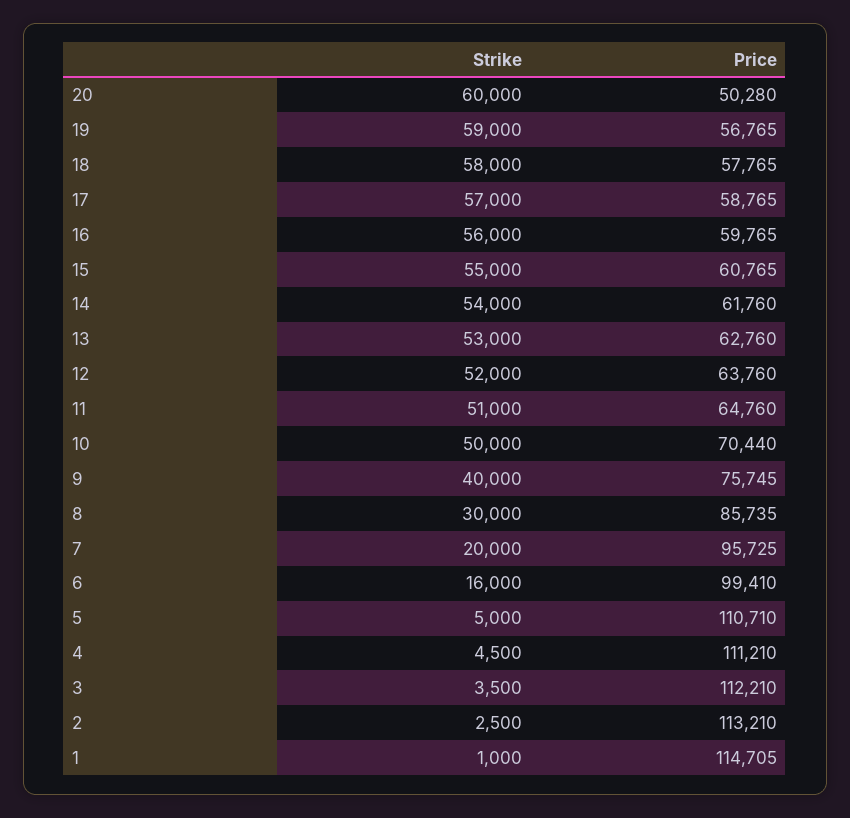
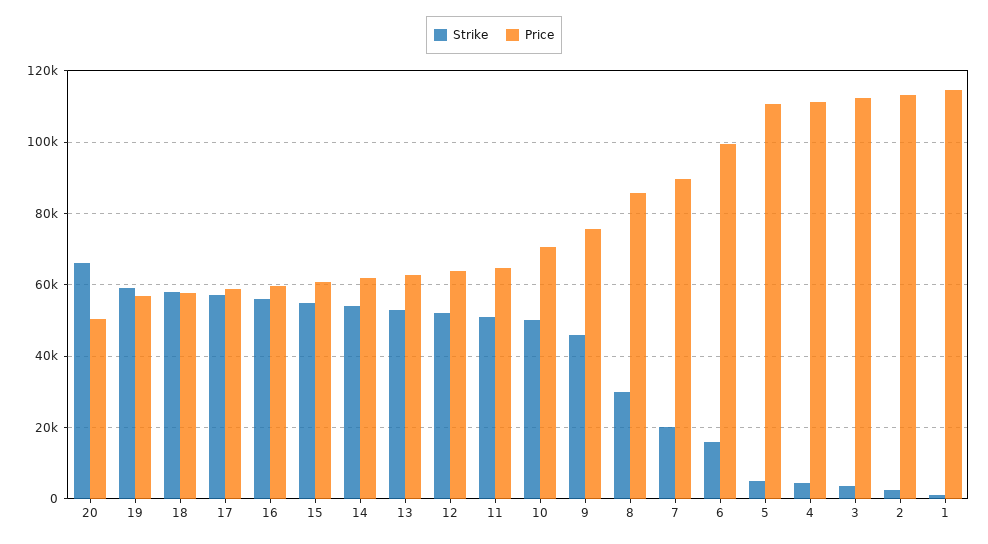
Strike, 20: 60000 -> 66000
Strike, 9: 40000 -> 46000
Price, 7: 95725 -> 90000

